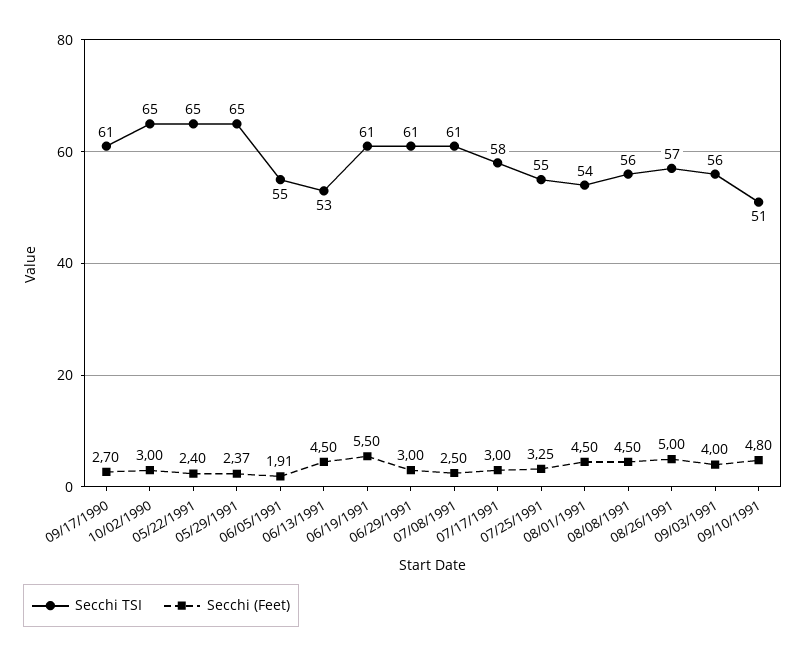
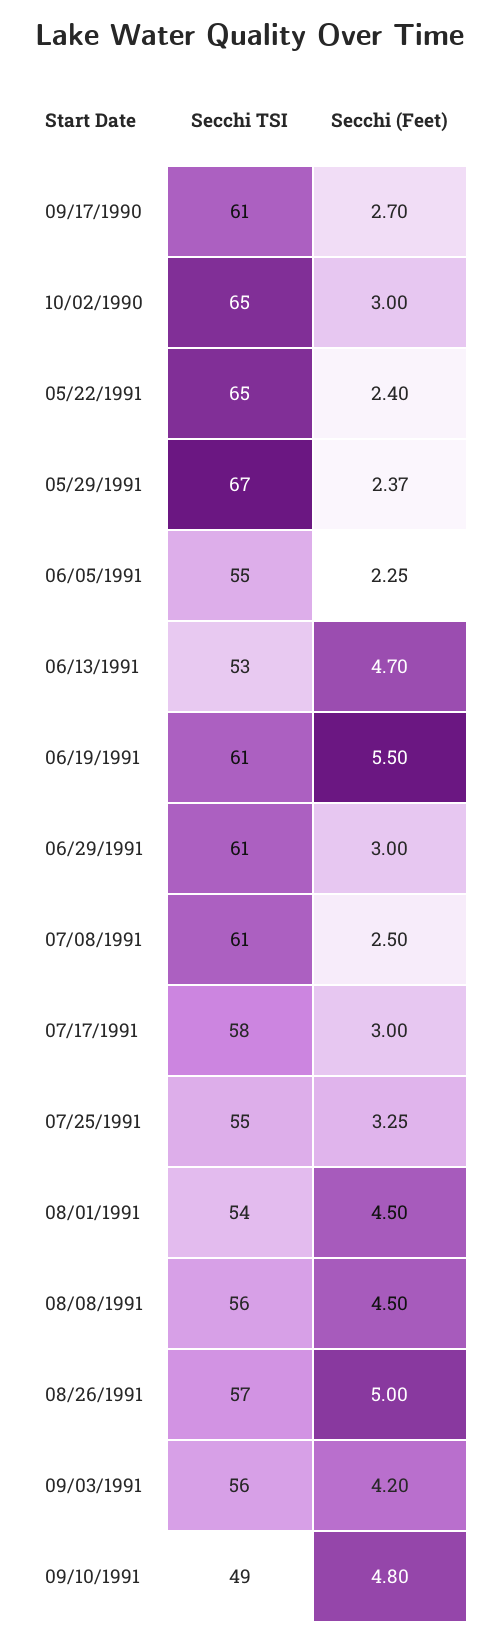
Secchi TSI, 05/29/1991: 65 -> 67
Secchi (Feet), 06/05/1991: 1.91 -> 2.25
Secchi (Feet), 06/13/1991: 4.5 -> 4.7
Secchi (Feet), 09/03/1991: 4 -> 4.2
Secchi TSI, 09/10/1991: 51 -> 49

